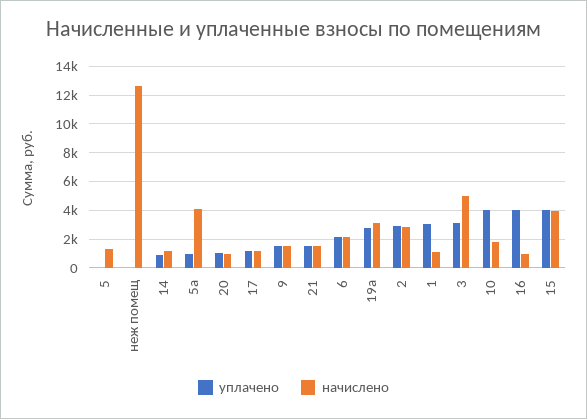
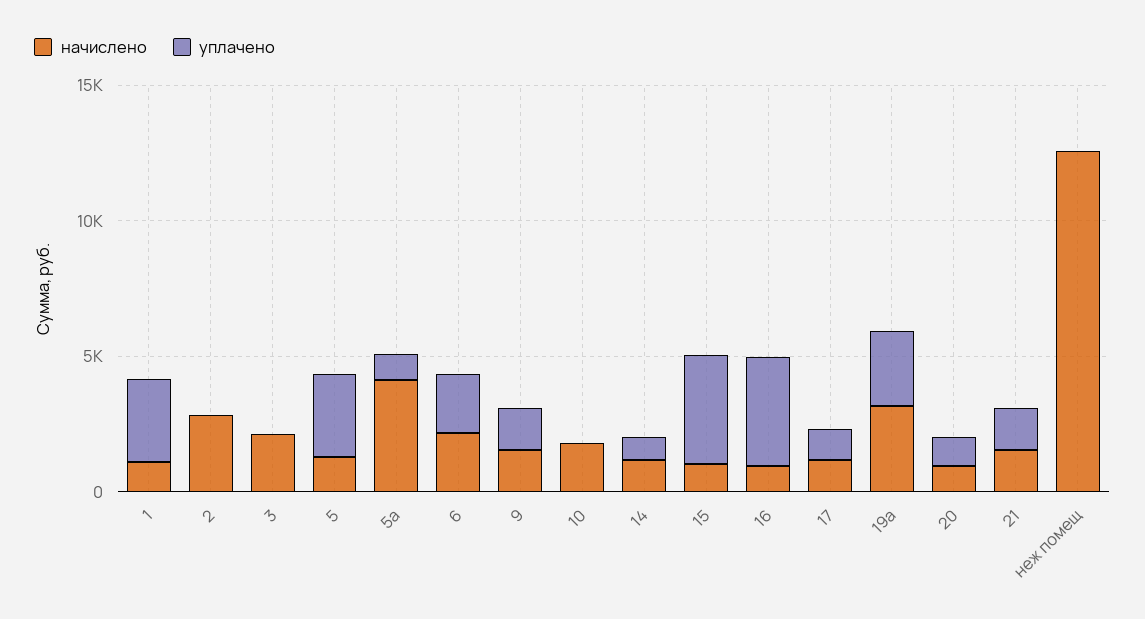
уплачено, 5: 0 -> 3000
уплачено, 2: 3000 -> 0
уплачено, 3: 3000 -> 0
начислено, 3: 5000 -> 2000
уплачено, 10: 4000 -> 0
начислено, 15: 4000 -> 1000

